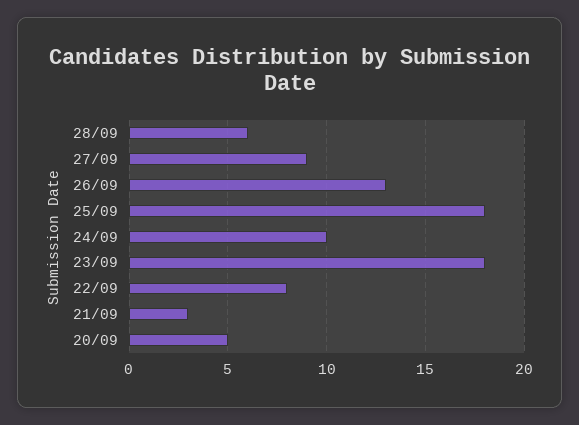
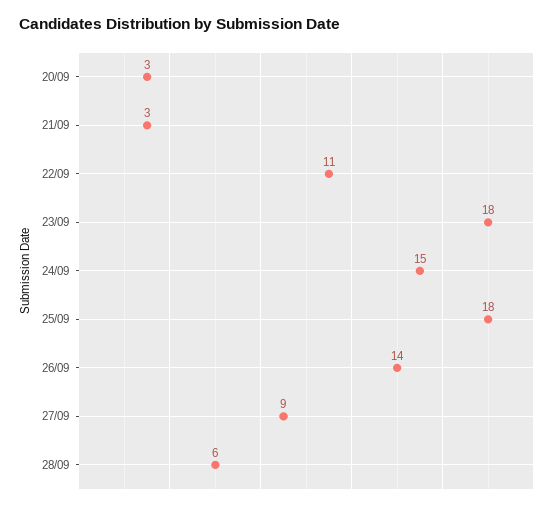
26/09: 13 -> 14
24/09: 10 -> 15
22/09: 8 -> 11
20/09: 5 -> 3

